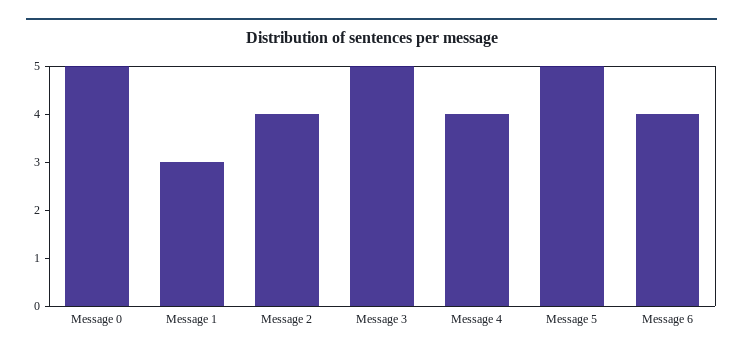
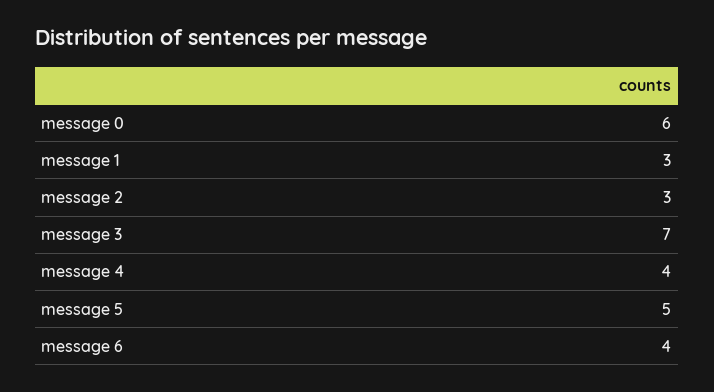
Message 0: 5 -> 6
Message 2: 4 -> 3
Message 3: 5 -> 7

